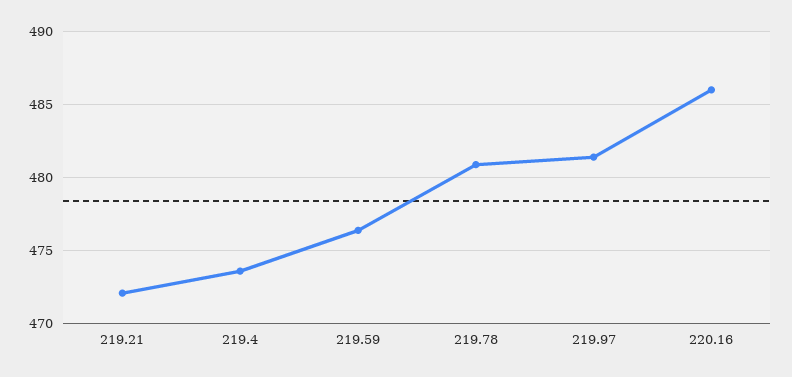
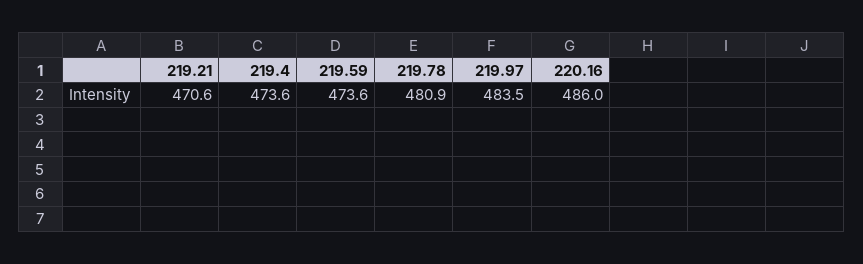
219.21: 472 -> 470.6
219.59: 476.5 -> 473.6
219.97: 481.5 -> 483.5

